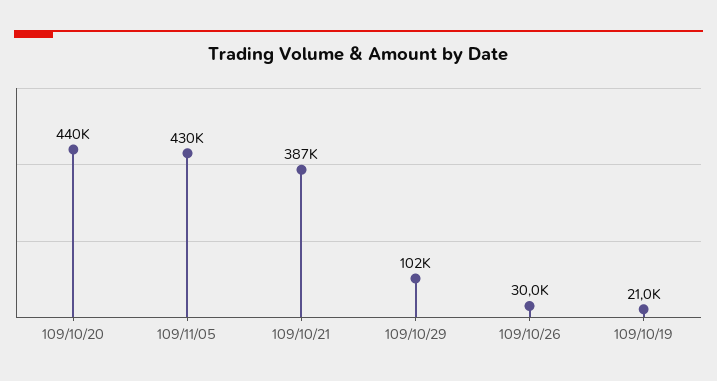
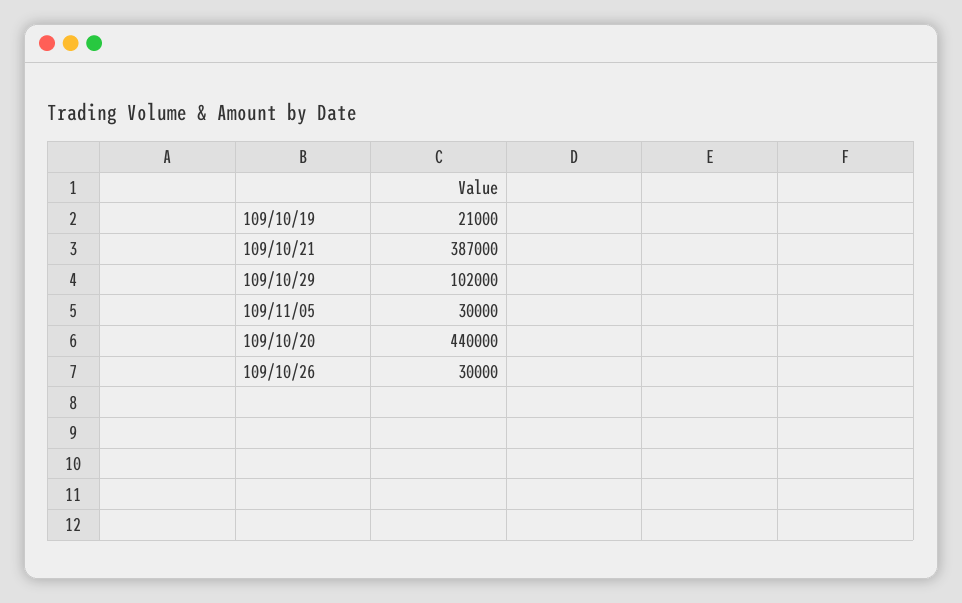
109/11/05: 430000 -> 30000

